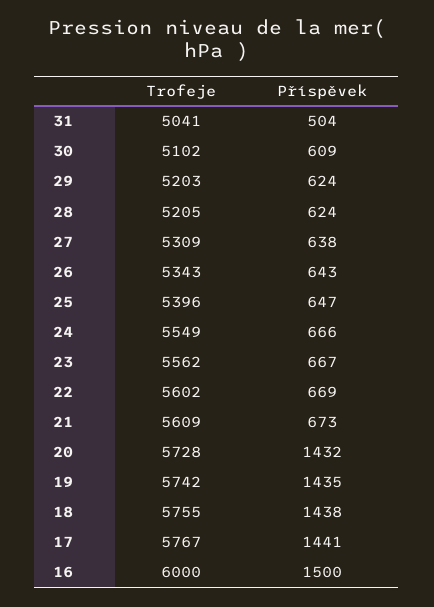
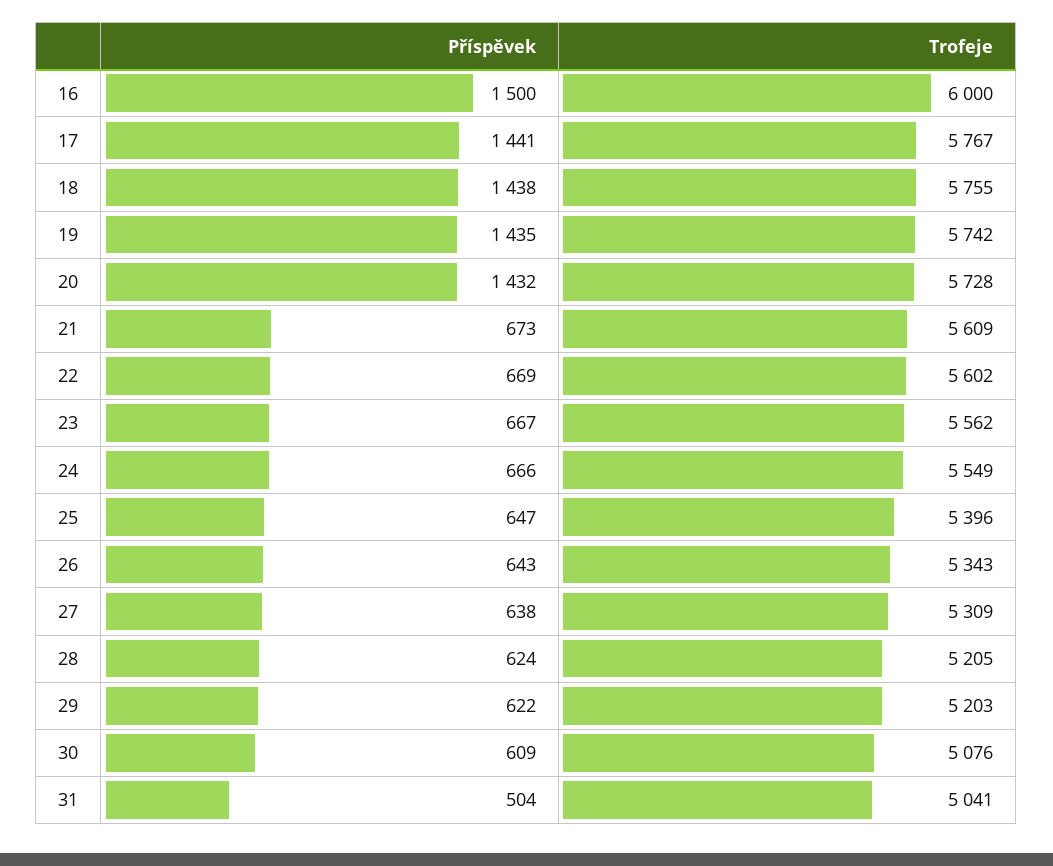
Trofeje, 30: 5102 -> 5076
Příspěvek, 29: 624 -> 622

